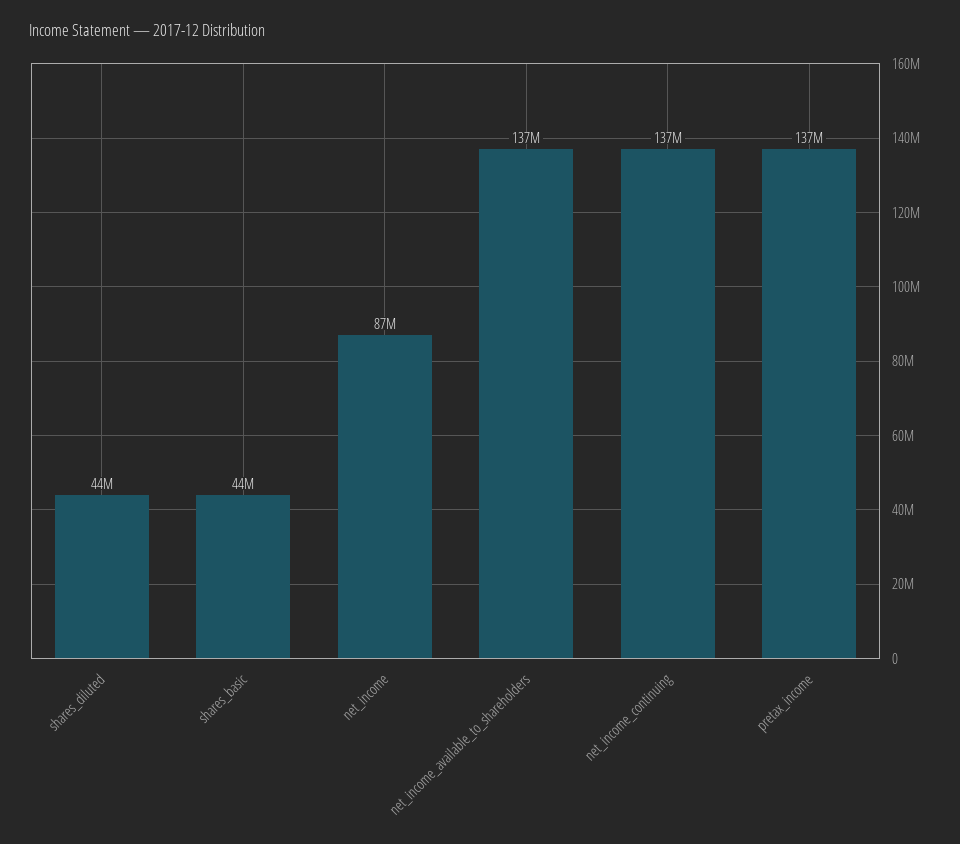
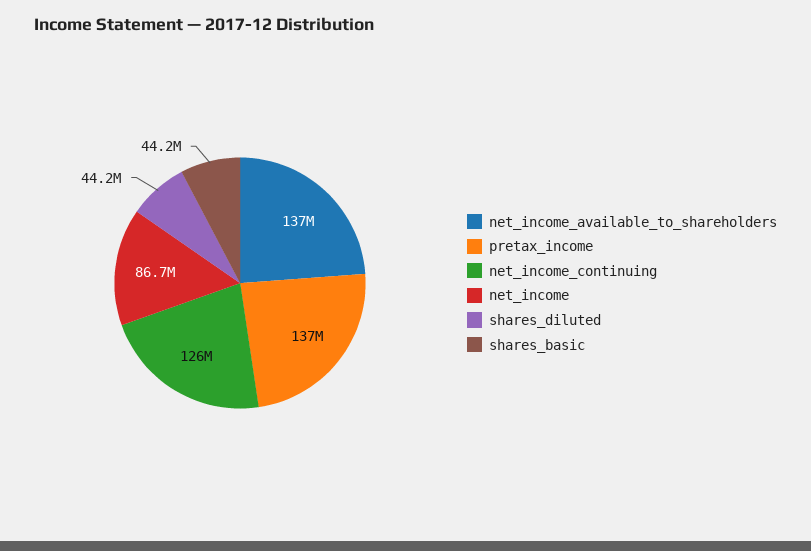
net_income_continuing: 137000000 -> 126000000

